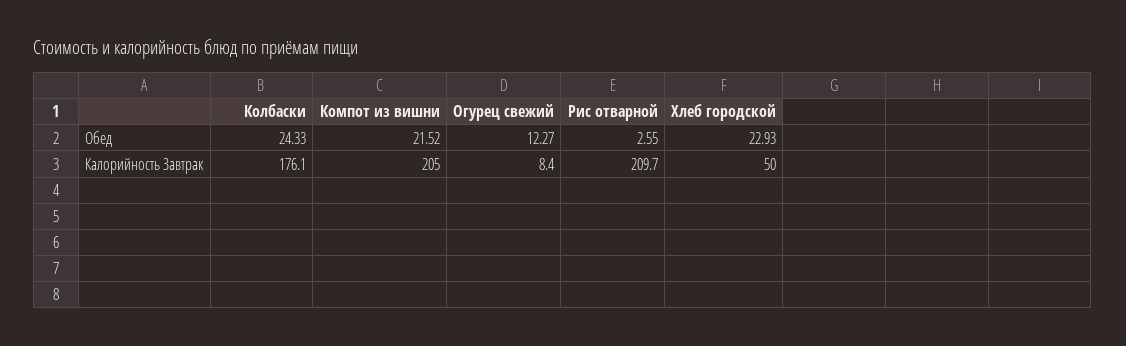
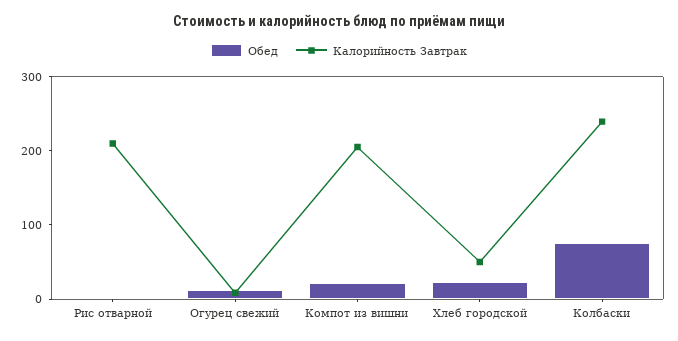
Обед, Колбаски: 24.33 -> 80
Калорийность Завтрак, Колбаски: 176.1 -> 240

